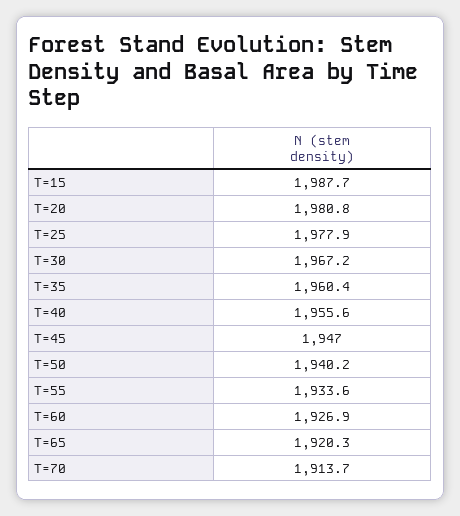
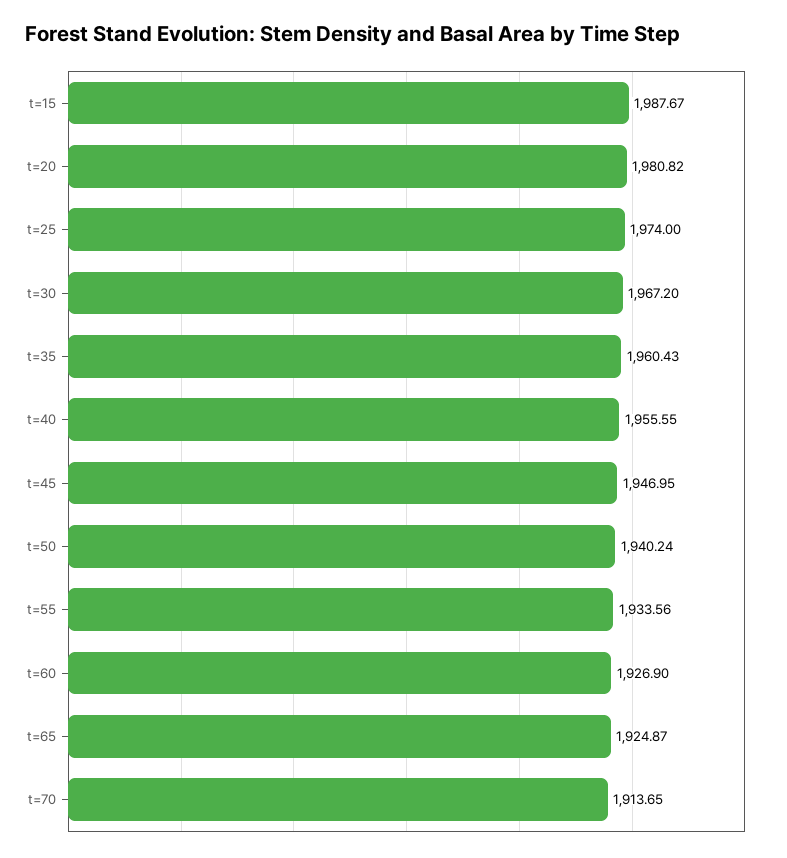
T=25: 1977.9 -> 1974
T=65: 1920.3 -> 1924.87

